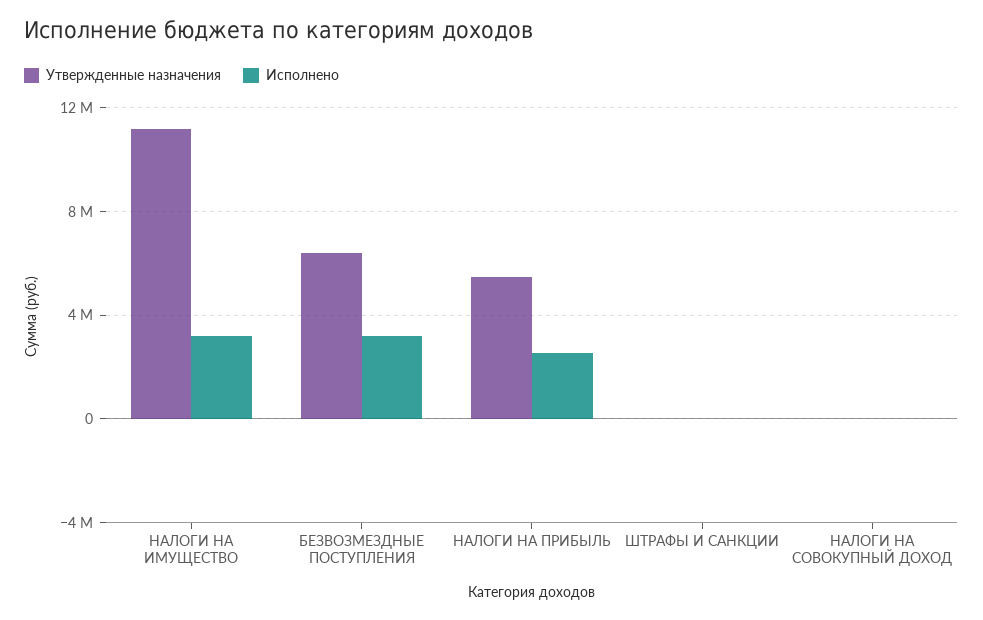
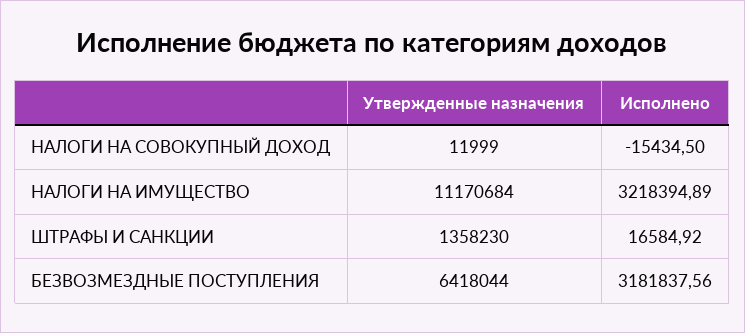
Утвержденные назначения, НАЛОГИ НА ПРИБЫЛЬ: 5500000 -> none
Исполнено, НАЛОГИ НА ПРИБЫЛЬ: 2500000 -> none
Утвержденные назначения, ШТРАФЫ И САНКЦИИ: 0 -> 1358230

